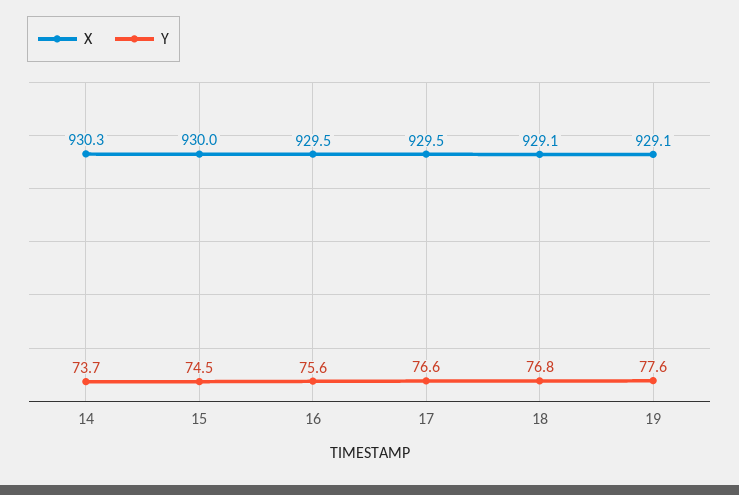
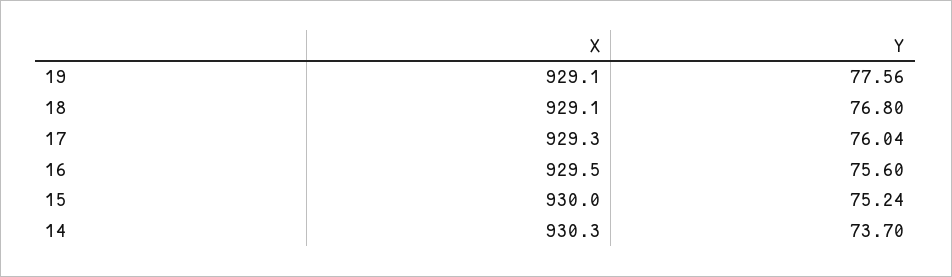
Y, 15: 74.5 -> 75.24
X, 17: 929.5 -> 929.3
Y, 17: 76.6 -> 76.04

